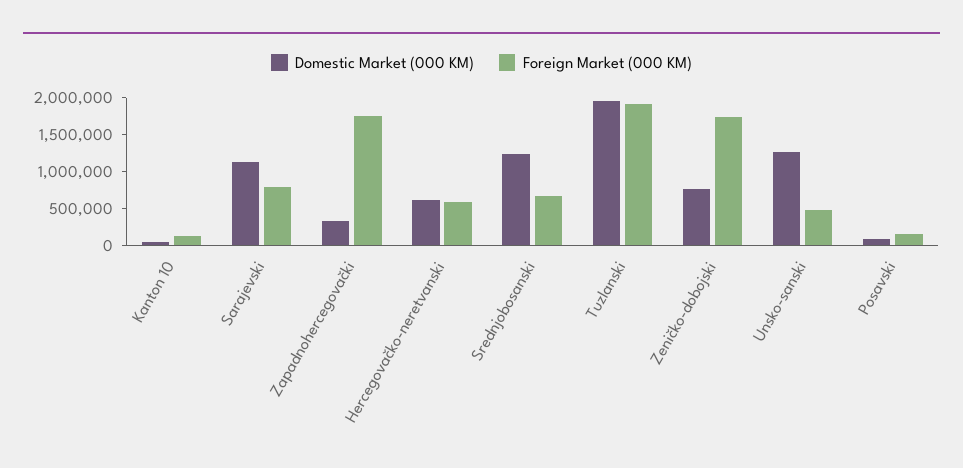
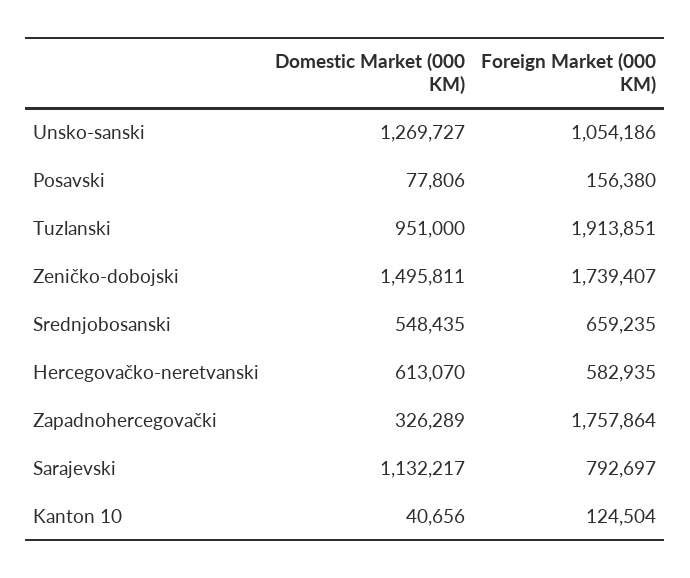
Domestic Market (000 KM), Srednjobosanski: 1250000 -> 548435
Domestic Market (000 KM), Tuzlanski: 2000000 -> 951000
Domestic Market (000 KM), Zeničko-dobojski: 750000 -> 1495811
Foreign Market (000 KM), Unsko-sanski: 500000 -> 1054186

